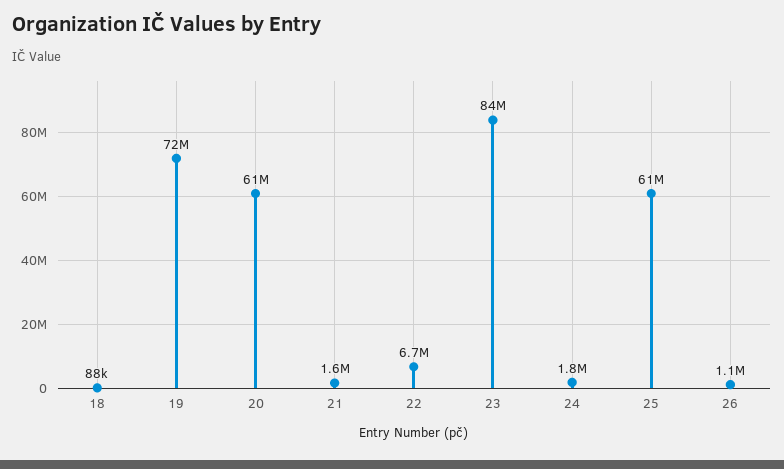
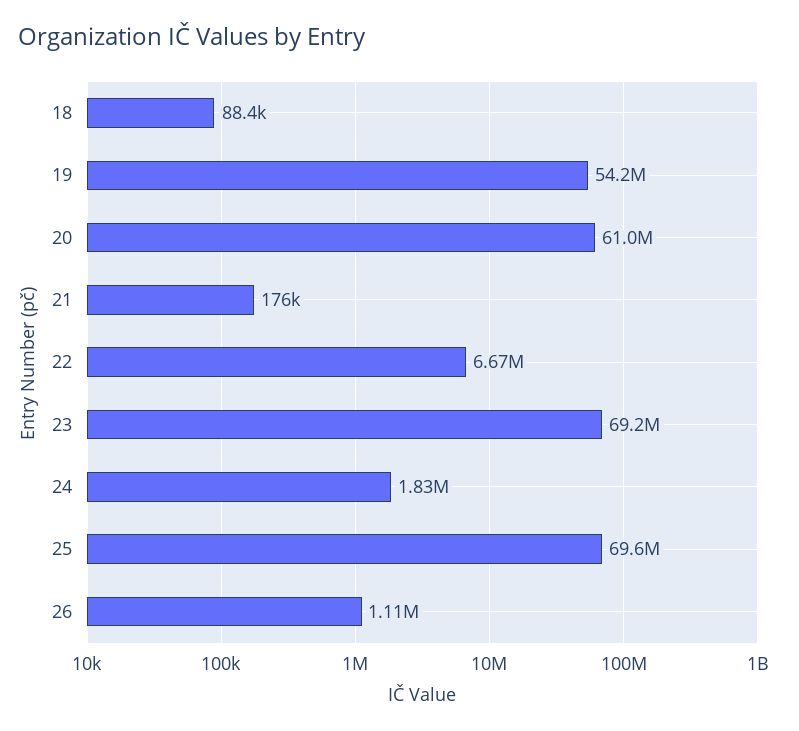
19: 72000000 -> 54200000
21: 1600000 -> 176000
23: 84000000 -> 69200000
25: 61000000 -> 69600000

